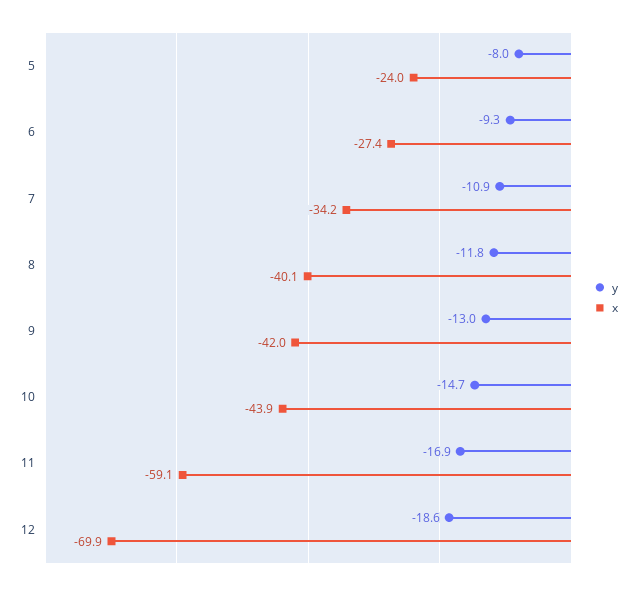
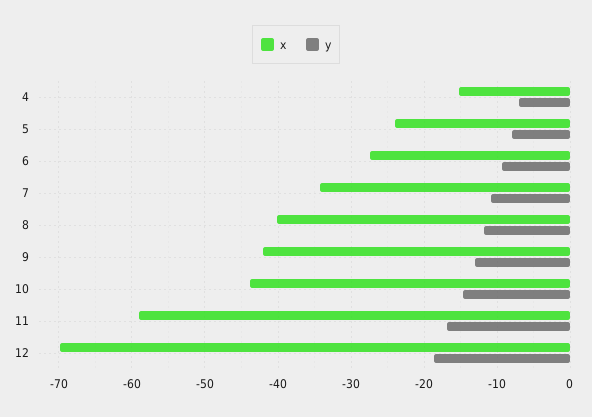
x, 4: none -> -15
y, 4: none -> -7

